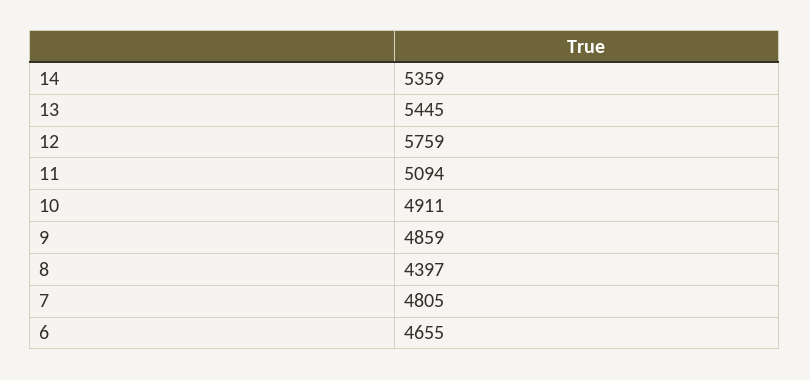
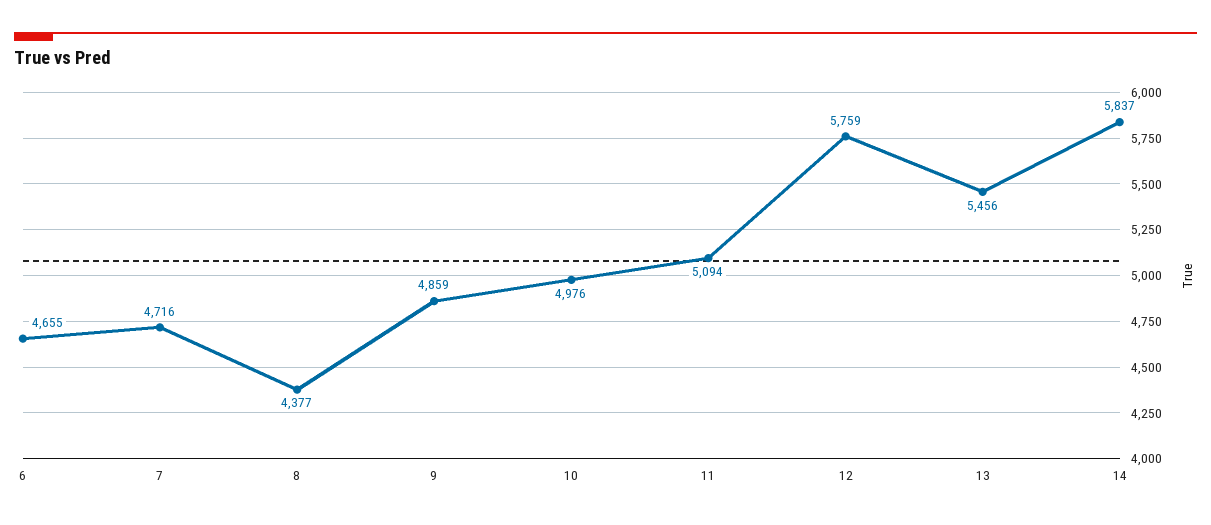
14: 5359 -> 5837
13: 5445 -> 5456
10: 4911 -> 4976
8: 4397 -> 4377
7: 4805 -> 4716

